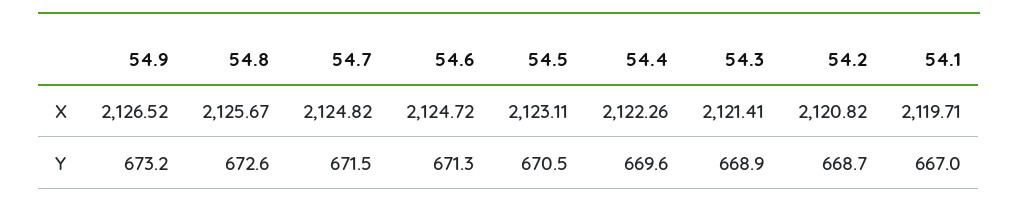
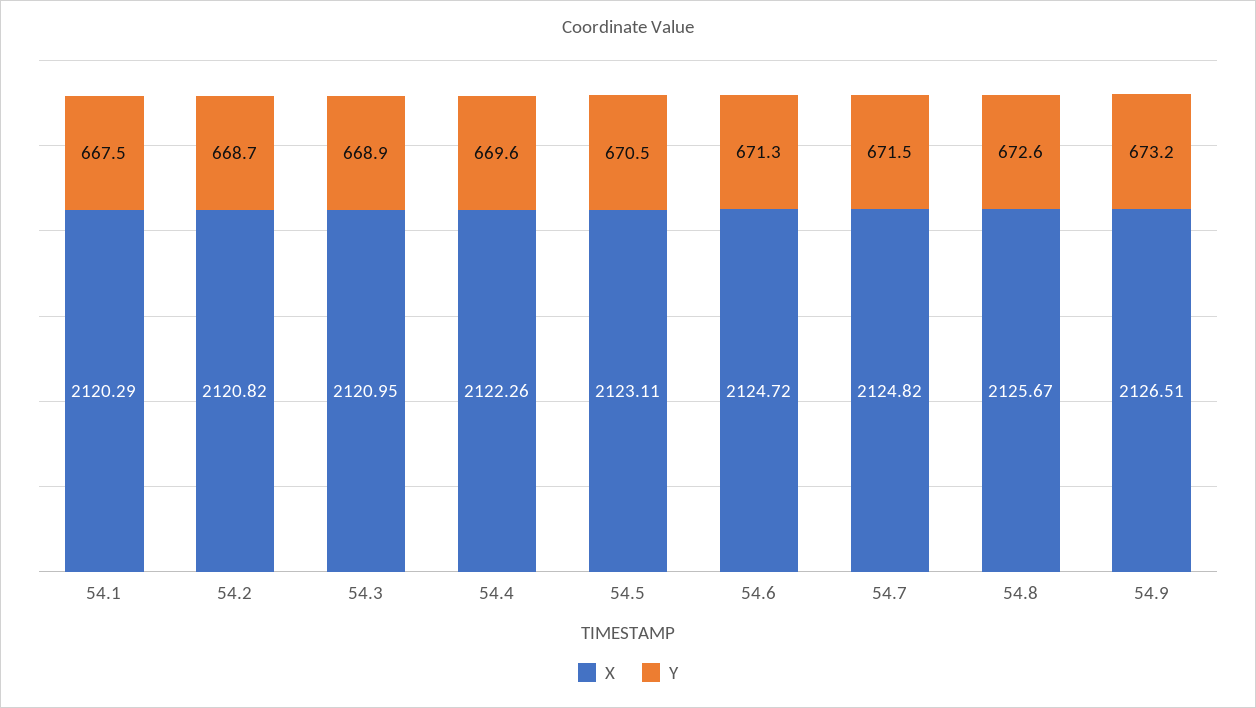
X, 54.9: 2126.52 -> 2126.51
X, 54.3: 2121.41 -> 2120.95
X, 54.1: 2119.71 -> 2120.29
Y, 54.1: 667 -> 667.5

